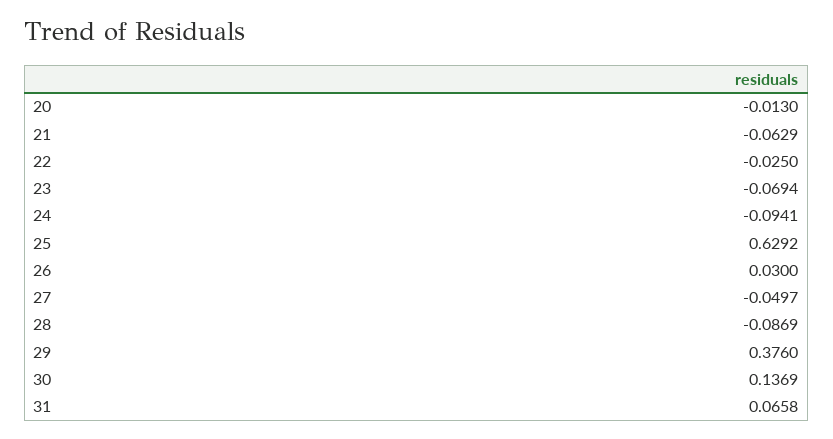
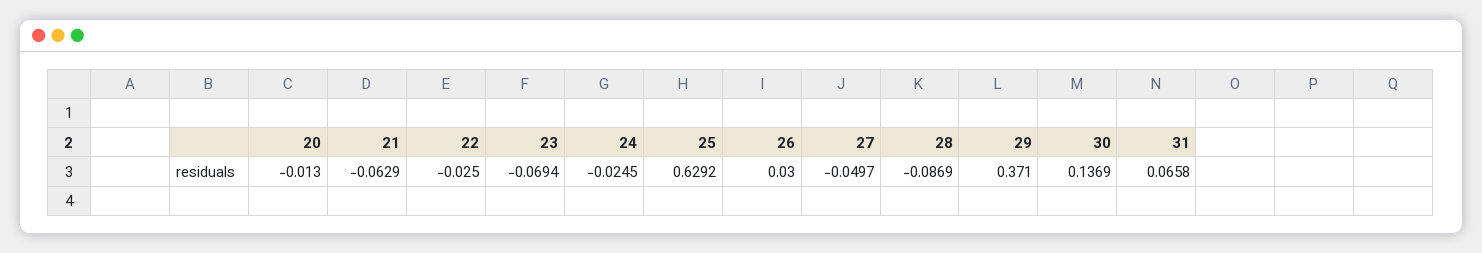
24: -0.0941 -> -0.0245
29: 0.376 -> 0.371

